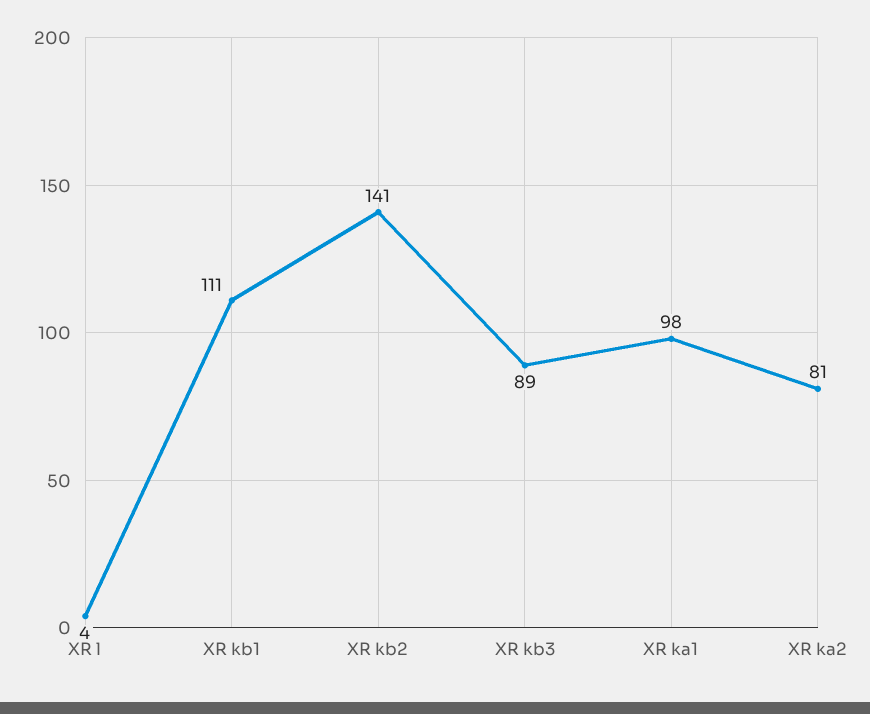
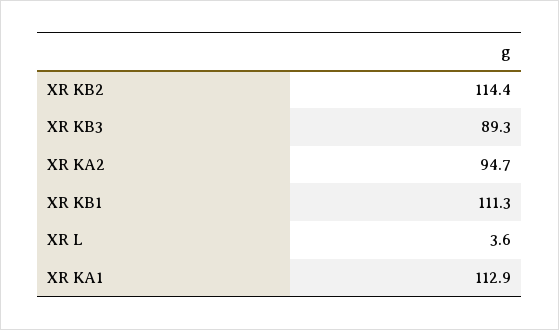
XR kb2: 141 -> 114.4
XR ka1: 98 -> 112.9
XR ka2: 81 -> 94.7

